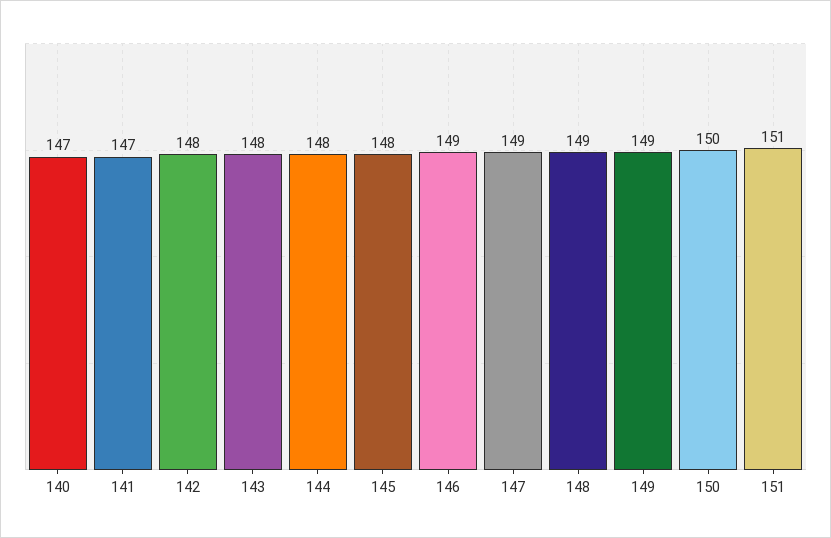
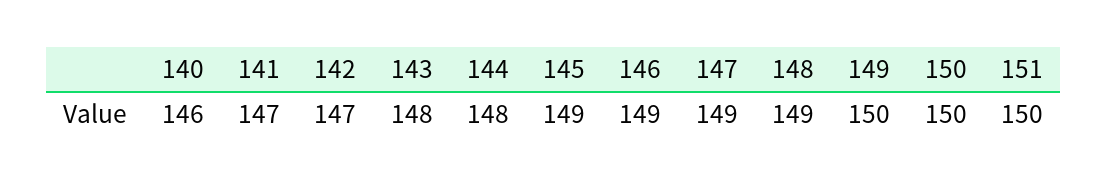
140: 147 -> 146
142: 148 -> 147
145: 148 -> 149
149: 149 -> 150
151: 151 -> 150

